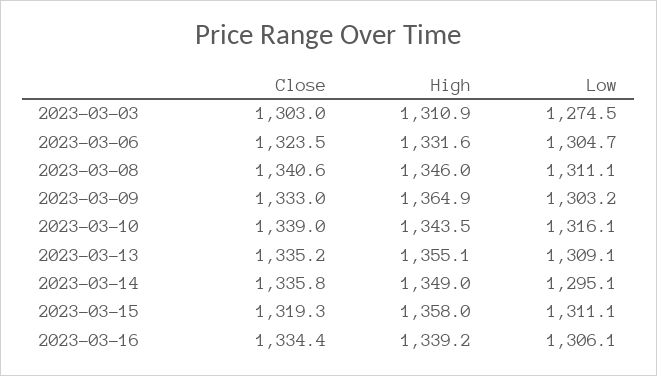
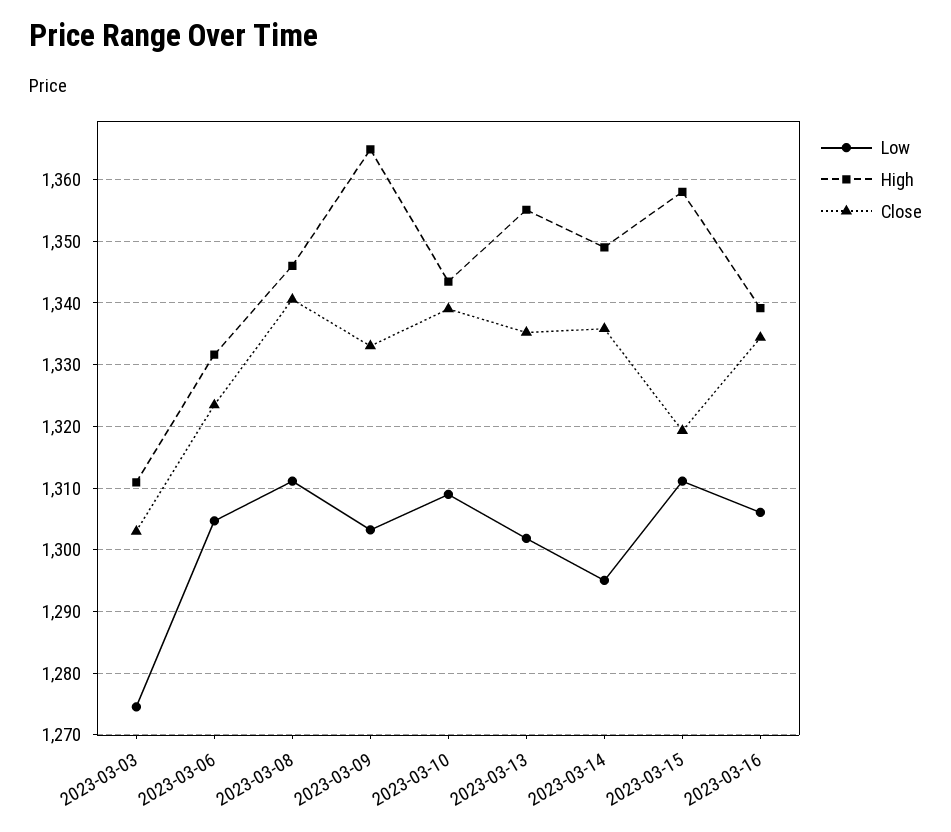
Low, 2023-03-10: 1316.1 -> 1309
Low, 2023-03-13: 1309.1 -> 1302

